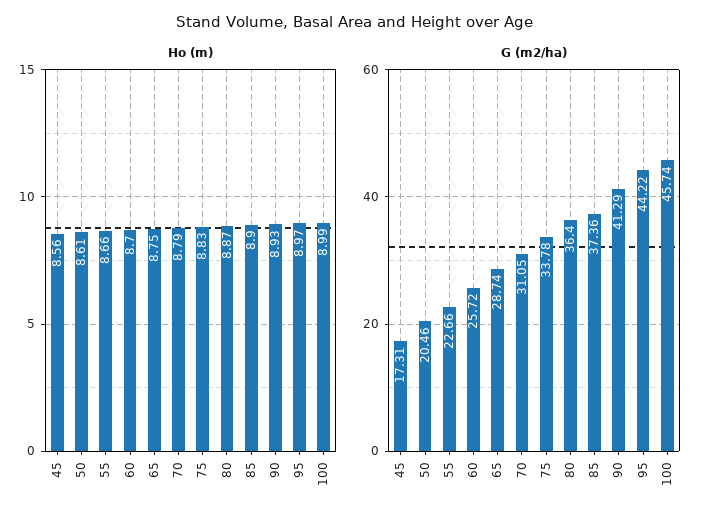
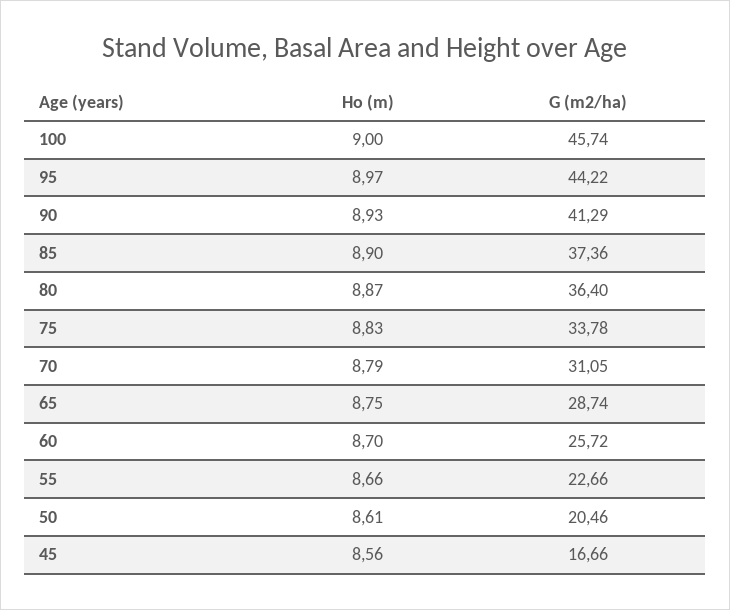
Ho (m), 100: 8.99 -> 9
G (m2/ha), 45: 17.31 -> 16.66

